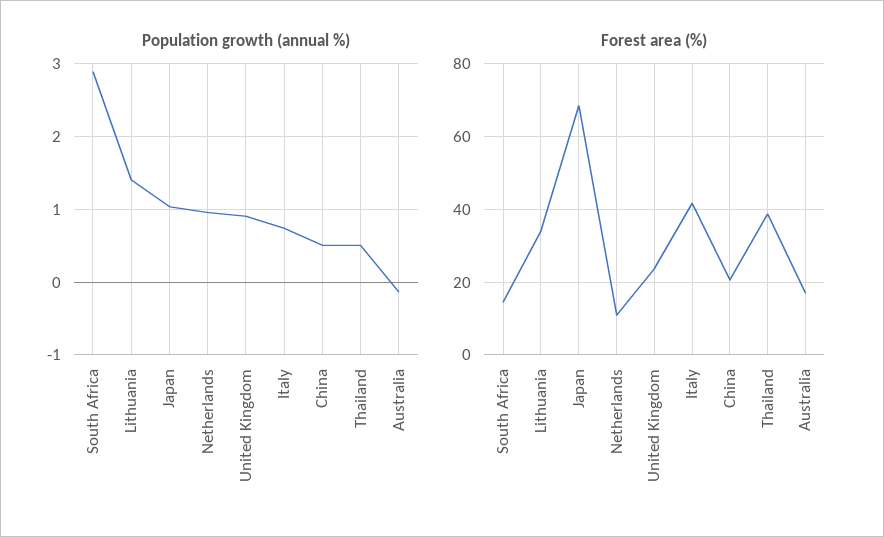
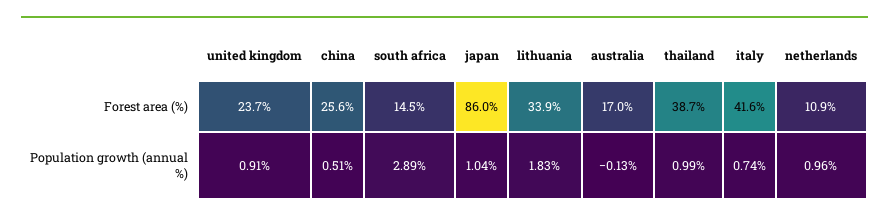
Population growth (annual %), Lithuania: 1.4 -> 1.83
Population growth (annual %), Thailand: 0.5 -> 0.99
Forest area (%), Japan: 68 -> 86
Forest area (%), China: 20 -> 25.6

